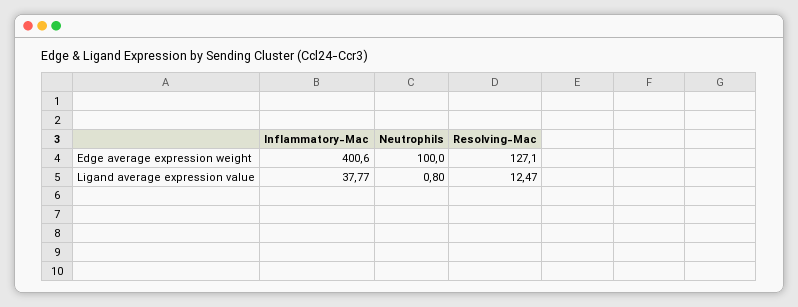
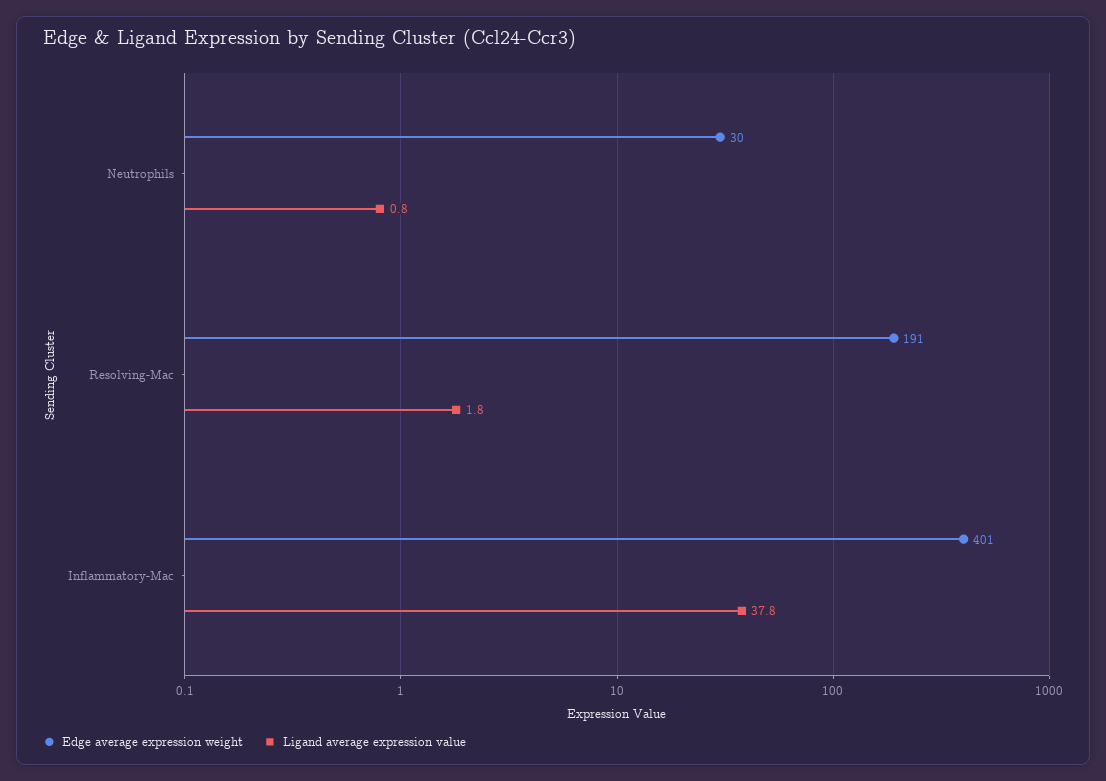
Edge average expression weight, Neutrophils: 100 -> 30
Edge average expression weight, Resolving-Mac: 127.1 -> 191
Ligand average expression value, Resolving-Mac: 12.47 -> 1.8

